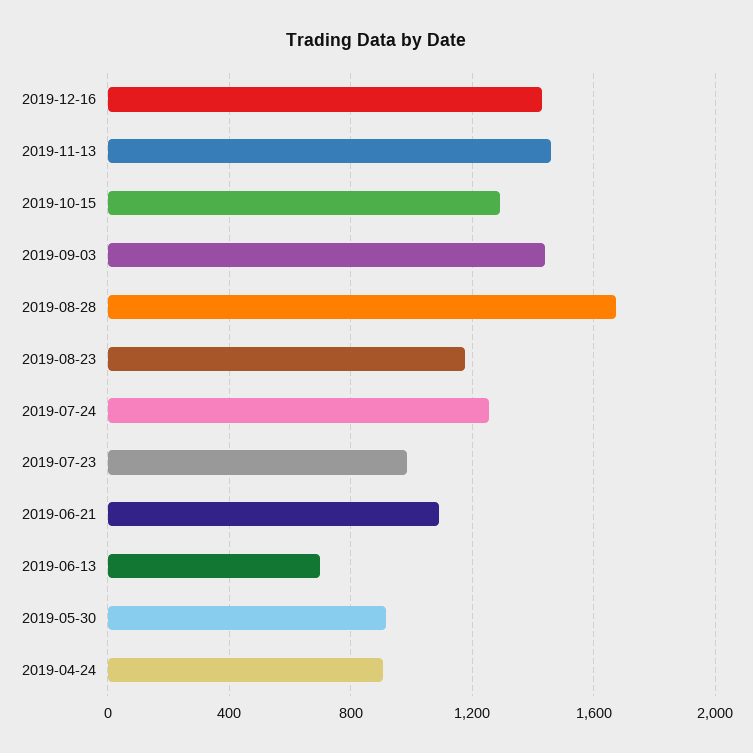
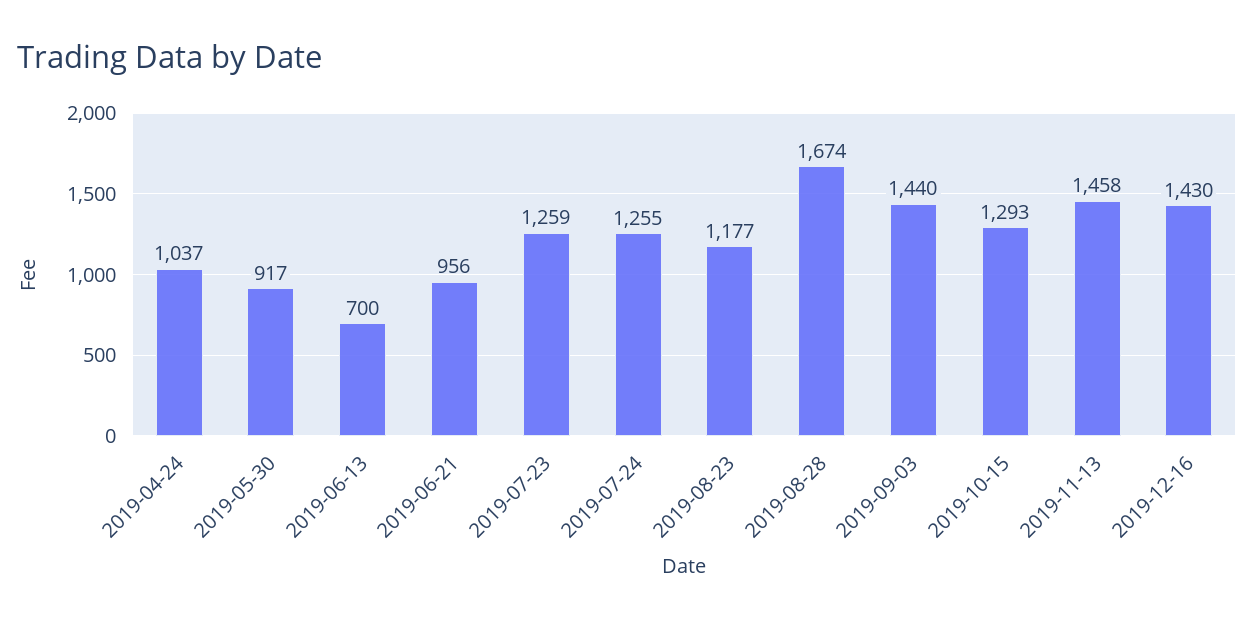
2019-07-23: 1000 -> 1259
2019-06-21: 1100 -> 956
2019-04-24: 900 -> 1037

